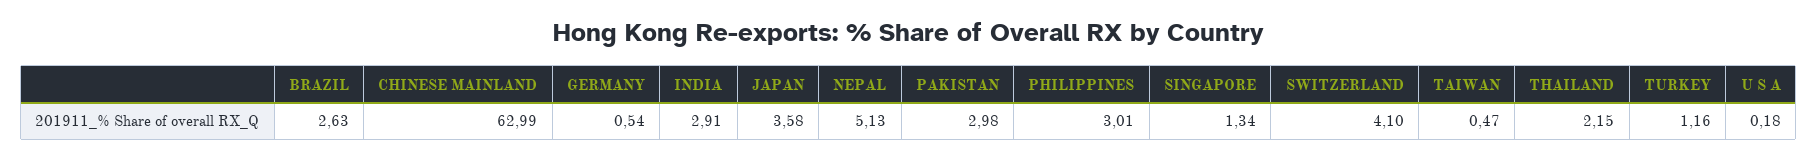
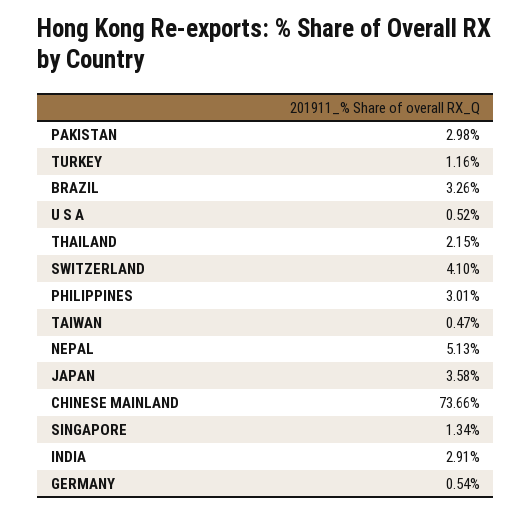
BRAZIL: 2.63 -> 3.26
CHINESE MAINLAND: 62.99 -> 73.66
U S A: 0.18 -> 0.52

